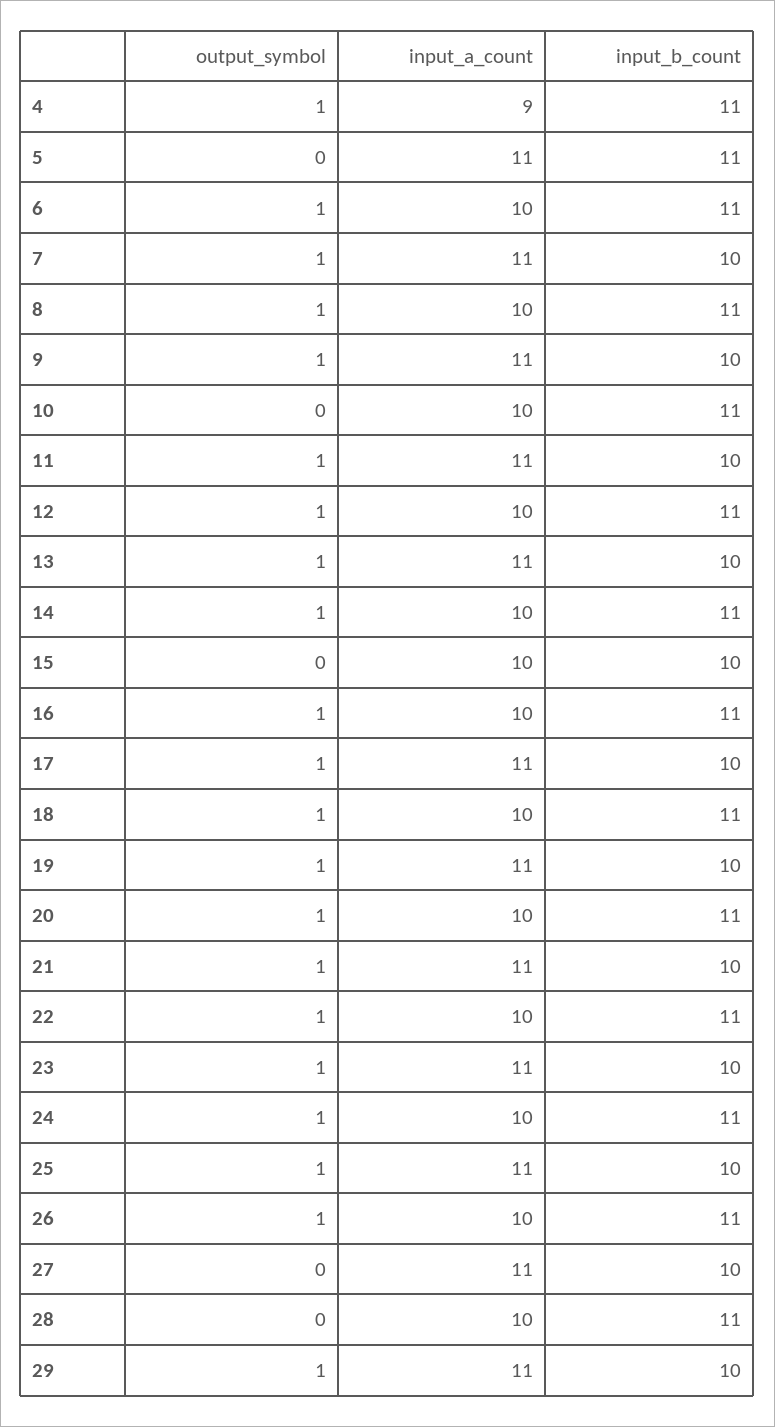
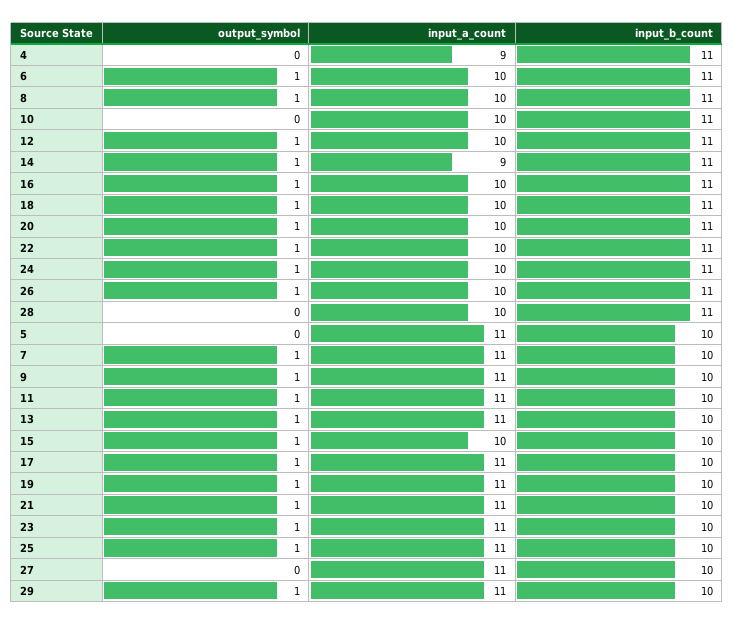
output_symbol, 4: 1 -> 0
input_b_count, 5: 11 -> 10
input_a_count, 14: 10 -> 9
output_symbol, 15: 0 -> 1

